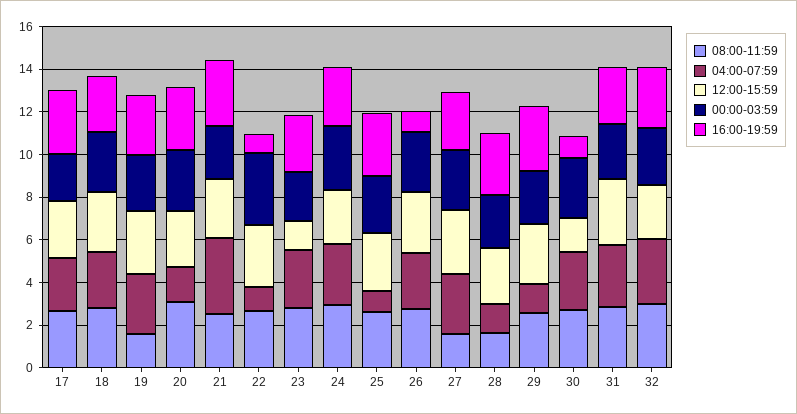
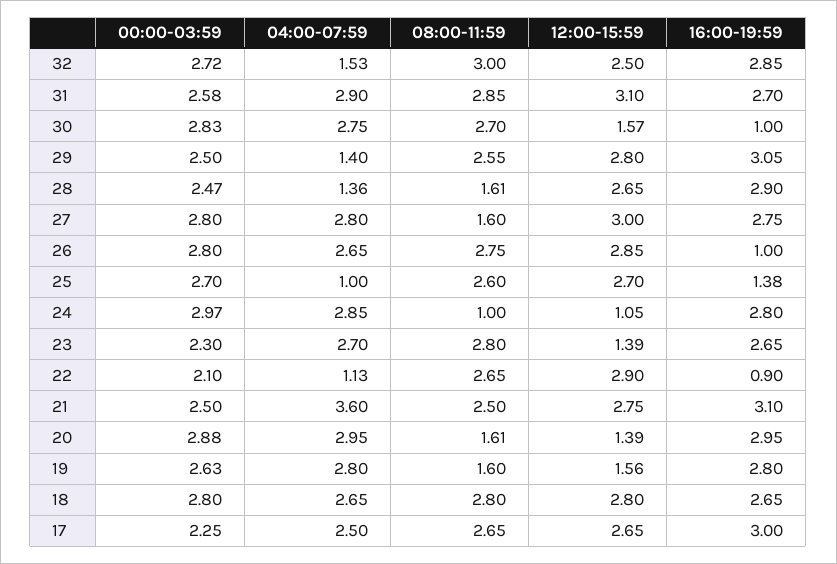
12:00-15:59, 19: 3 -> 1.56
08:00-11:59, 20: 3 -> 1.61
04:00-07:59, 20: 1.5 -> 2.95
12:00-15:59, 20: 2.5 -> 1.39
00:00-03:59, 22: 3.5 -> 2.1
08:00-11:59, 24: 3 -> 1
12:00-15:59, 24: 2.5 -> 1.05
16:00-19:59, 25: 3 -> 1.38
04:00-07:59, 32: 3 -> 1.53

